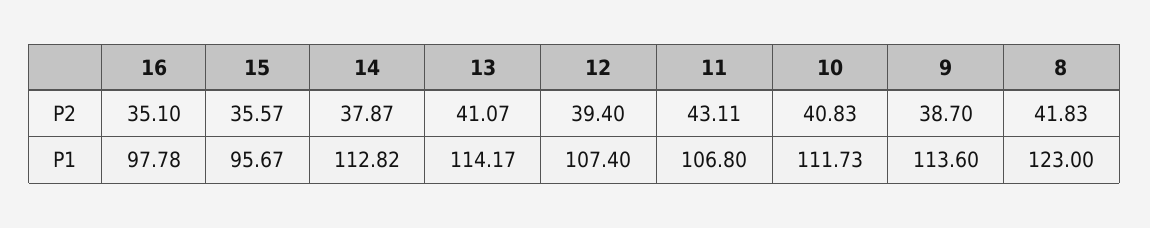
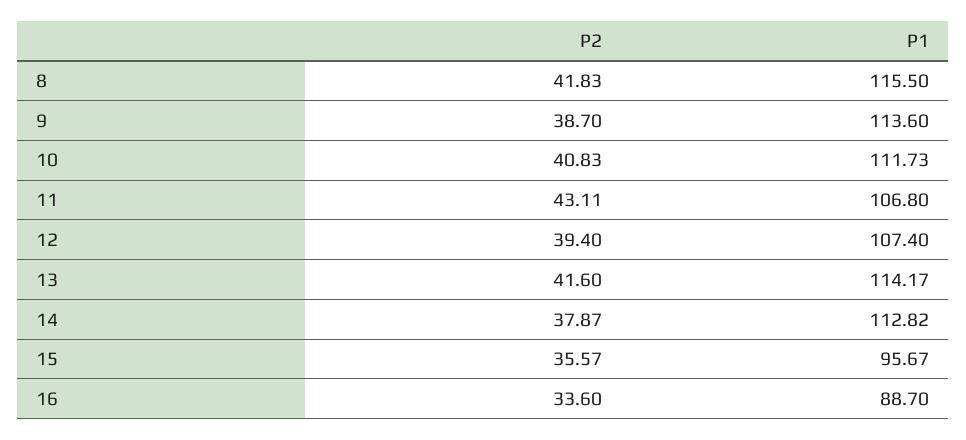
16, P2: 35.1 -> 33.6
13, P2: 41.07 -> 41.6
16, P1: 97.78 -> 88.7
8, P1: 123 -> 115.5

